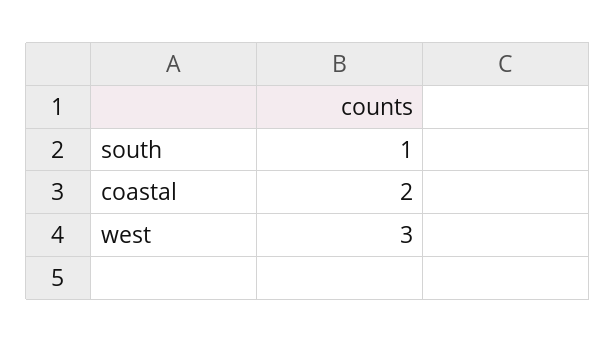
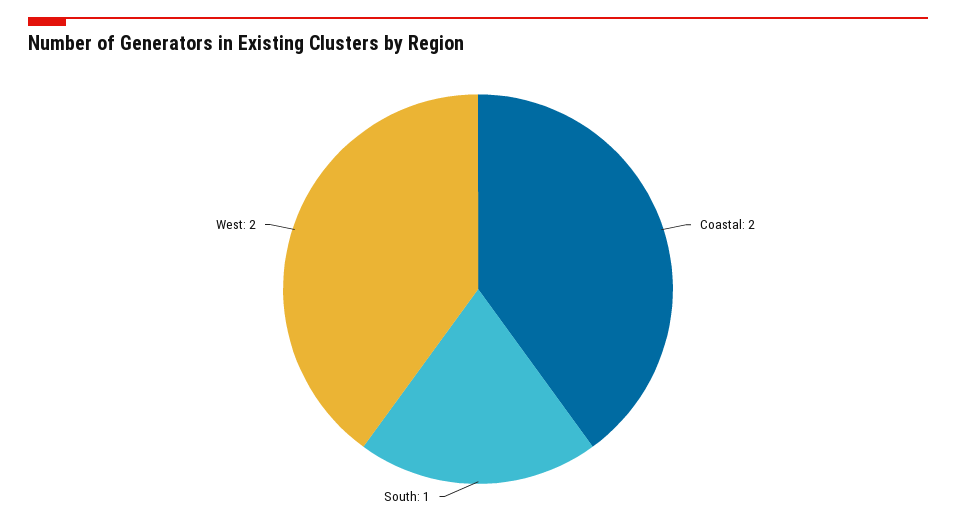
west: 3 -> 2

